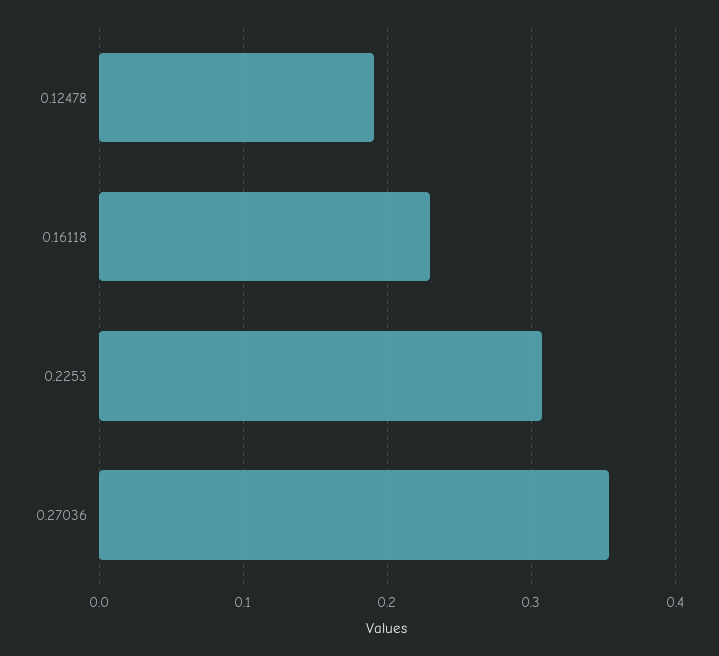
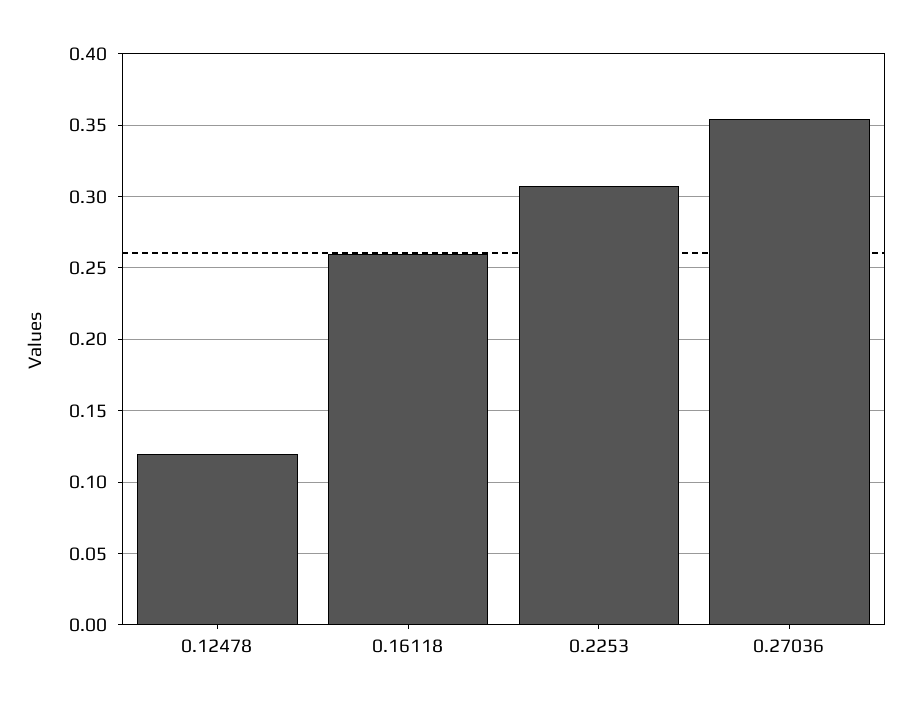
0.12478: 0.19 -> 0.12
0.16118: 0.23 -> 0.26

